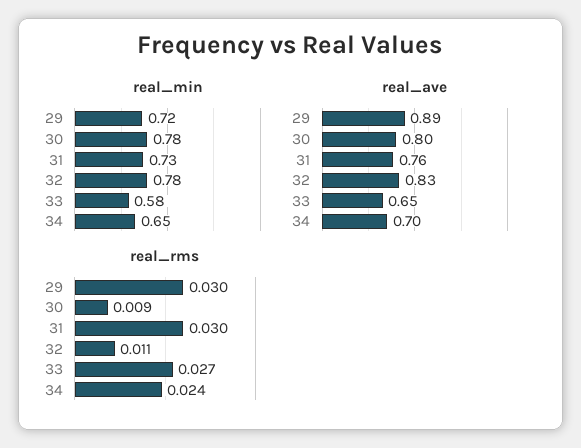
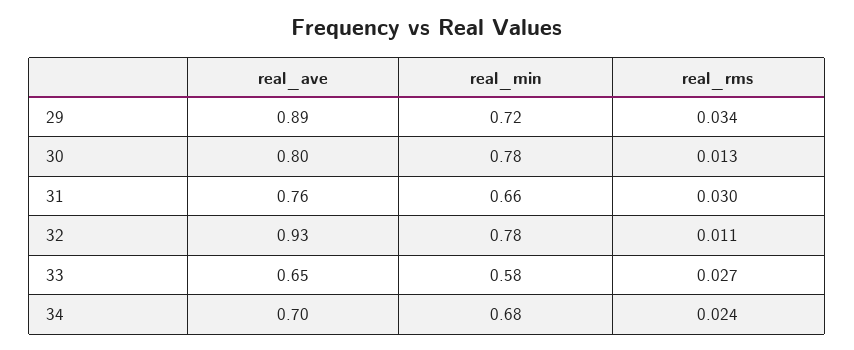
real_min, 31: 0.73 -> 0.66
real_min, 34: 0.65 -> 0.68
real_ave, 32: 0.83 -> 0.93
real_rms, 29: 0.03 -> 0.034
real_rms, 30: 0.009 -> 0.013

